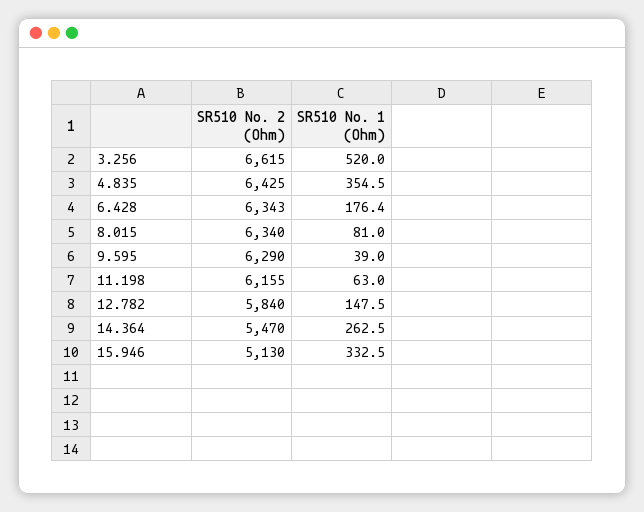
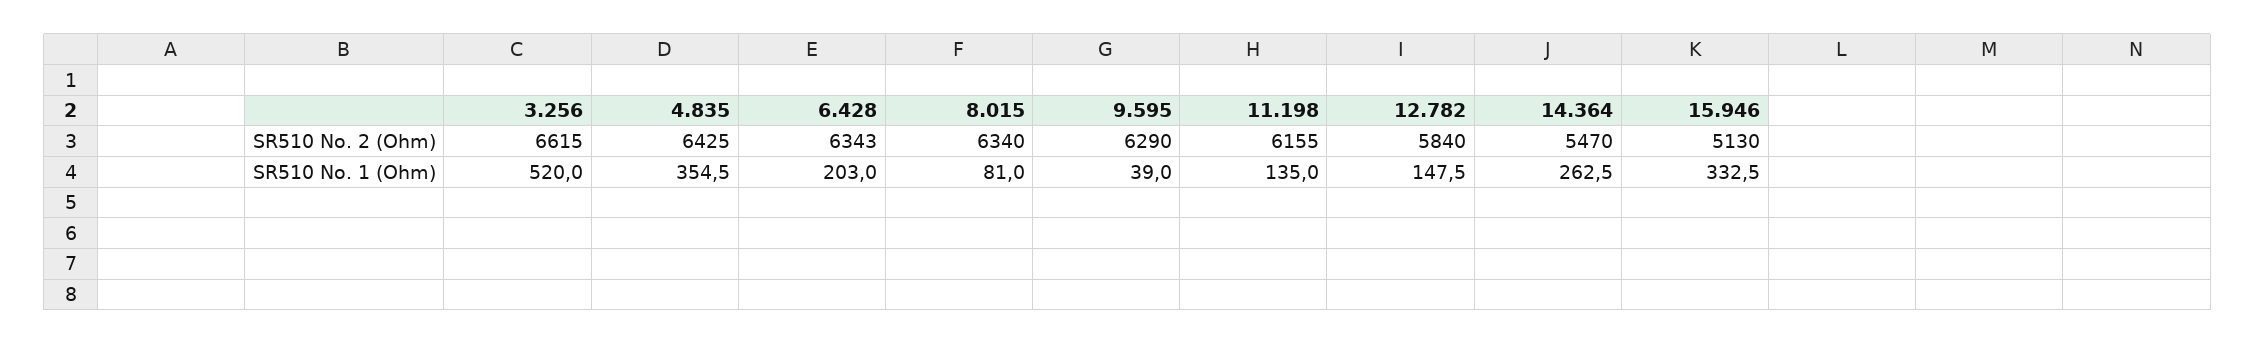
SR510 No. 1 (Ohm), 6.428: 176.4 -> 203
SR510 No. 1 (Ohm), 11.198: 63 -> 135

